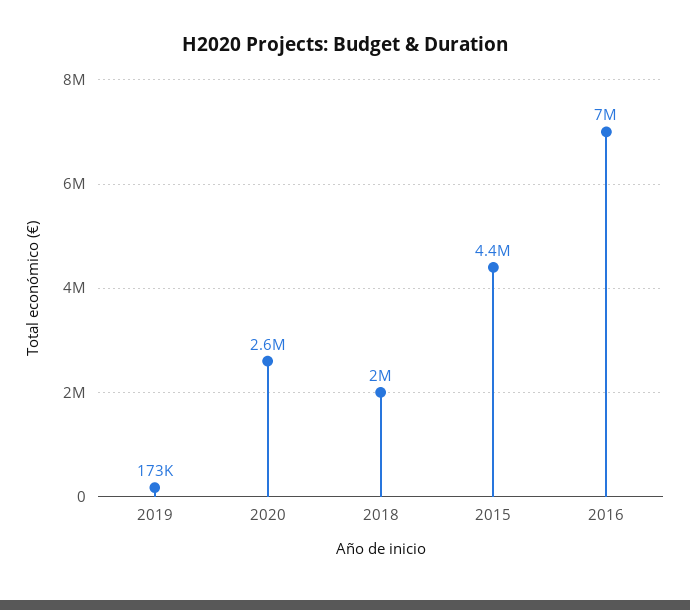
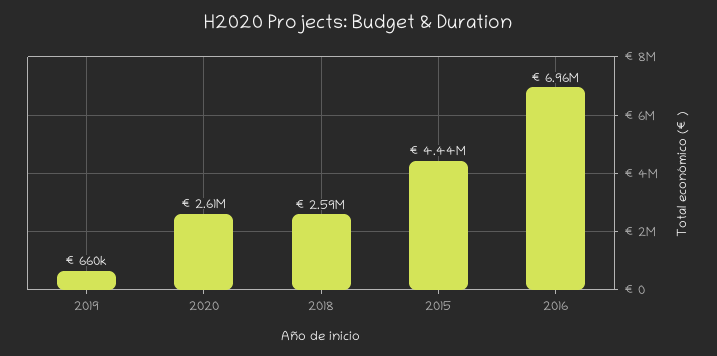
2019: 173000 -> 660000
2018: 2000000 -> 2590000

